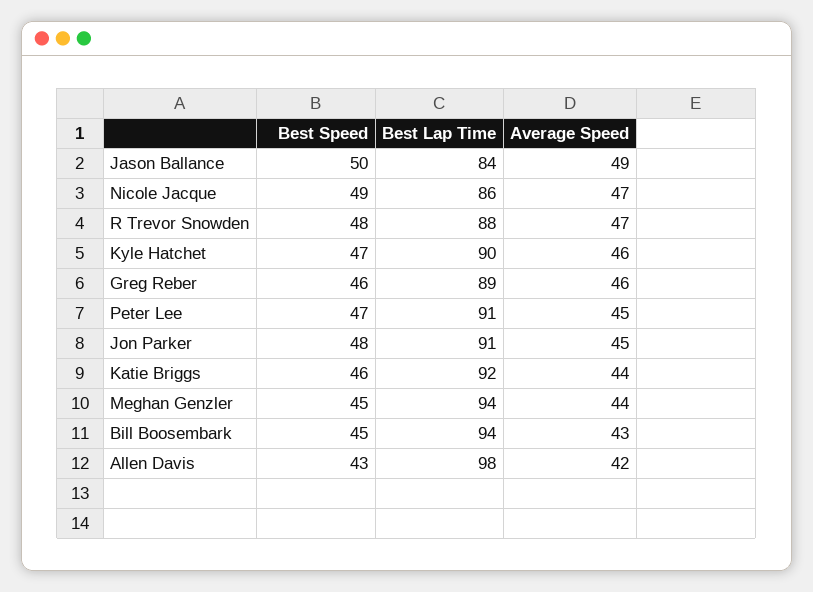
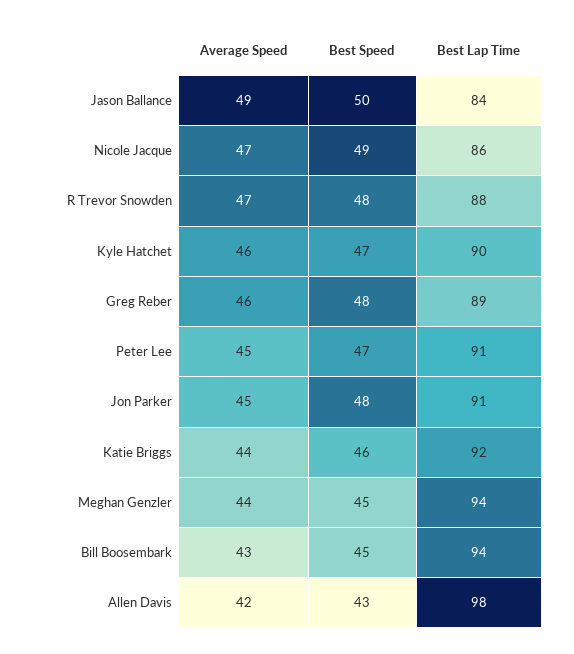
Best Speed, Greg Reber: 46 -> 48

